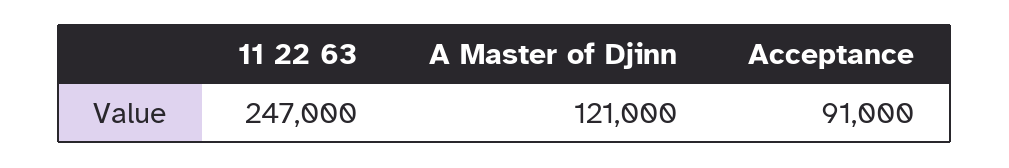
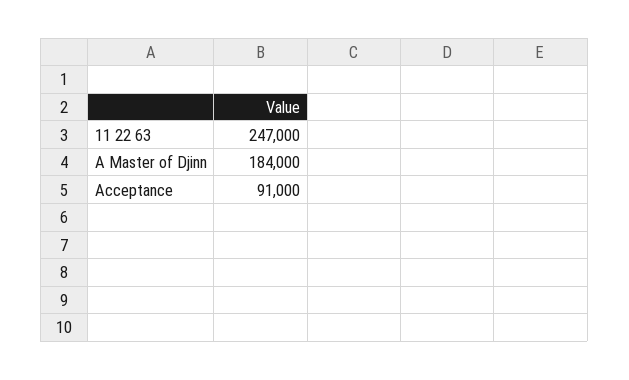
A Master of Djinn: 121000 -> 184000

